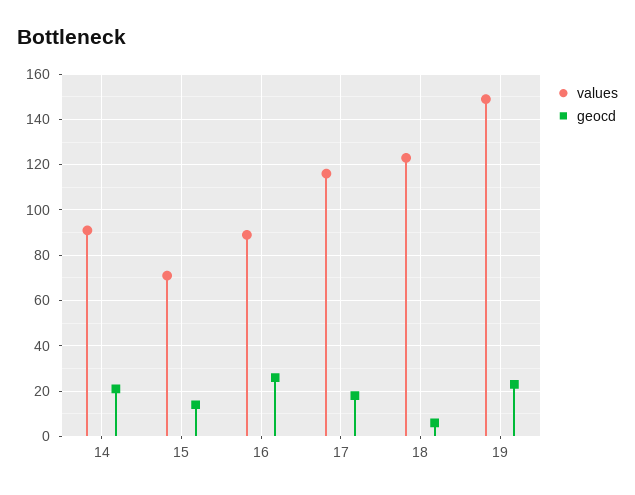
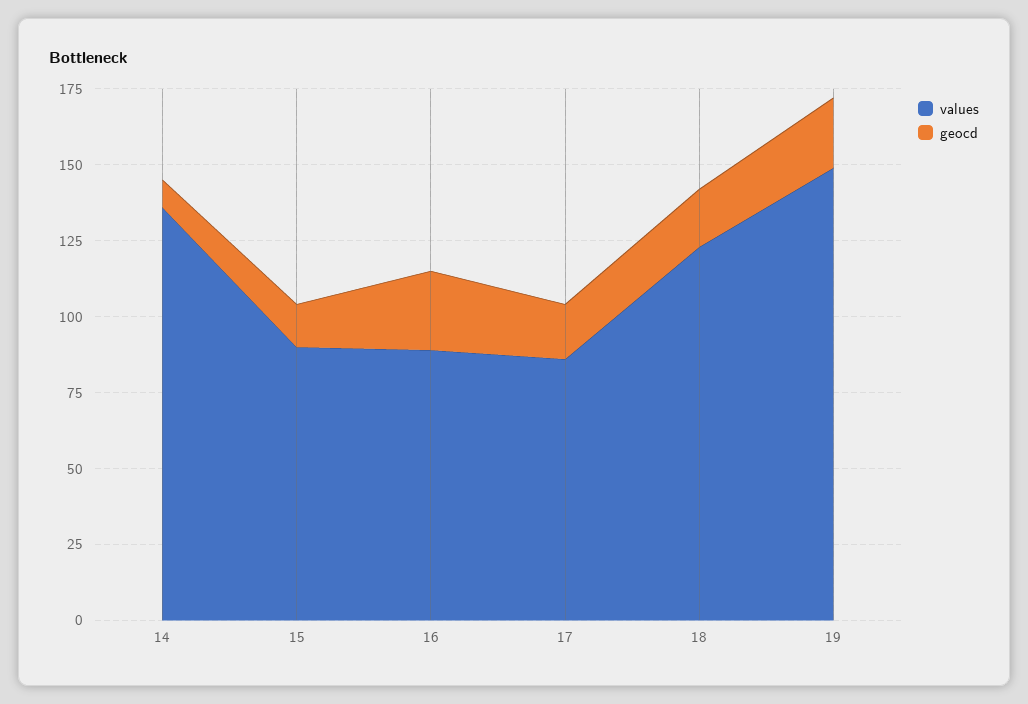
values, 14: 90 -> 135
geocd, 14: 20 -> 10
values, 15: 70 -> 90
values, 17: 115 -> 85
geocd, 18: 5 -> 20

